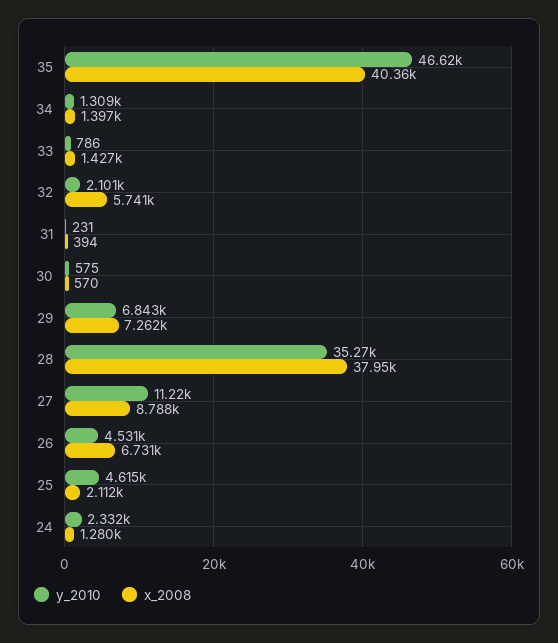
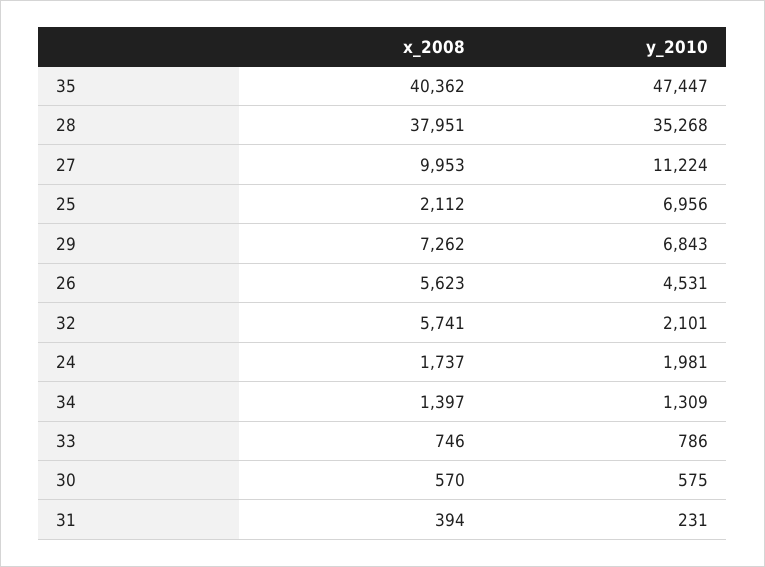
y_2010, 35: 46620 -> 47447
x_2008, 33: 1427 -> 746
x_2008, 27: 8788 -> 9953
x_2008, 26: 6731 -> 5623
y_2010, 25: 4615 -> 6956
y_2010, 24: 2332 -> 1981
x_2008, 24: 1280 -> 1737

